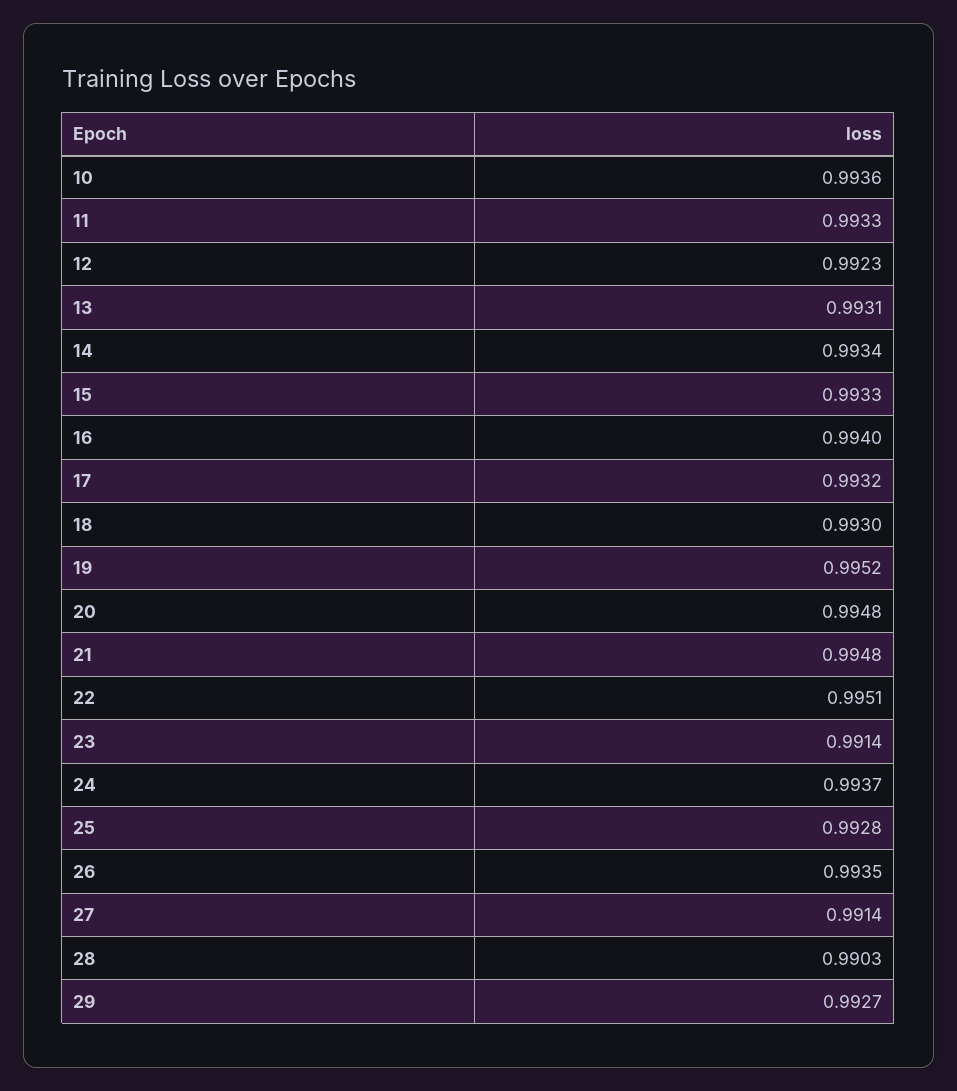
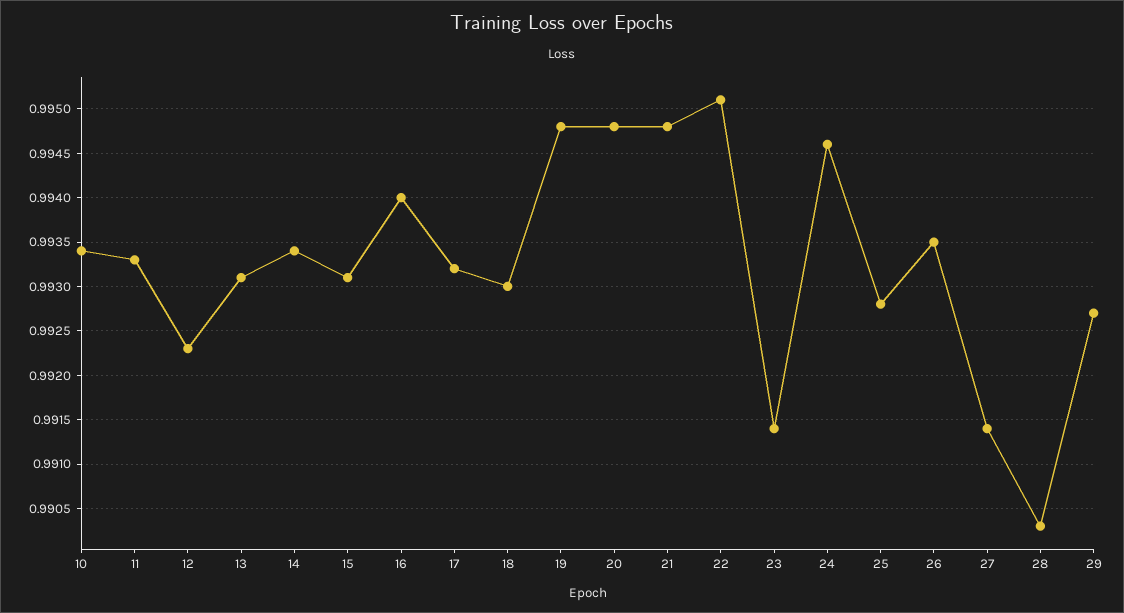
10: 0.9936 -> 0.9934
15: 0.9933 -> 0.9931
19: 0.9952 -> 0.9948
24: 0.9937 -> 0.9946

